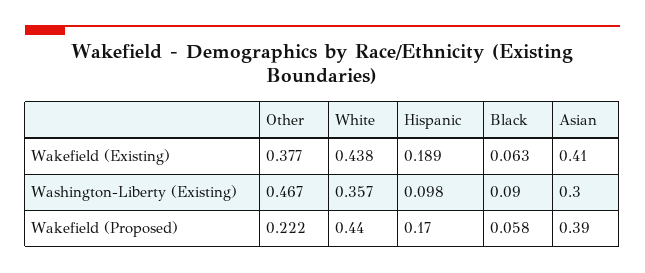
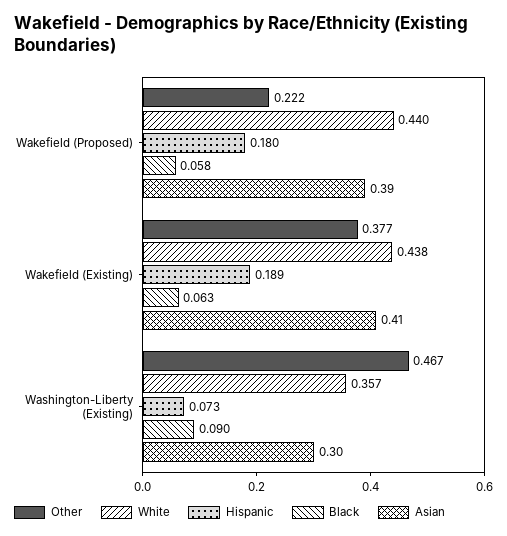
Hispanic, Washington-Liberty (Existing): 0.098 -> 0.073
Hispanic, Wakefield (Proposed): 0.17 -> 0.18

